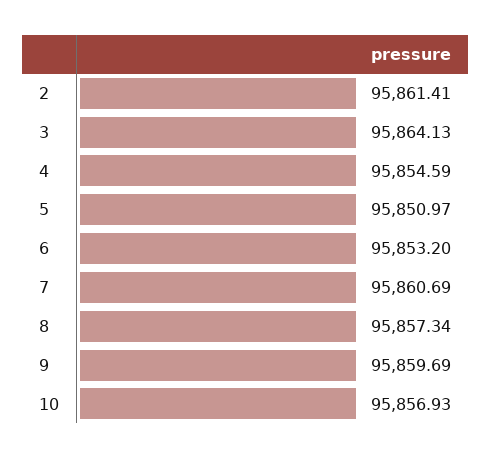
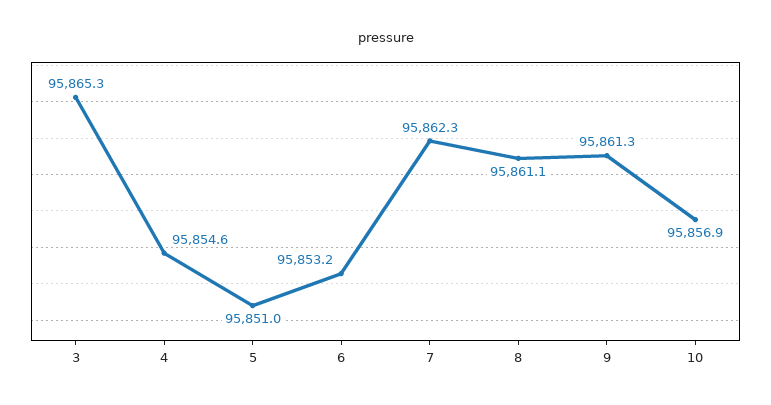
2: 95861.41 -> none
3: 95864.13 -> 95865.3
7: 95860.69 -> 95862.3
8: 95857.34 -> 95861.1
9: 95859.69 -> 95861.3

